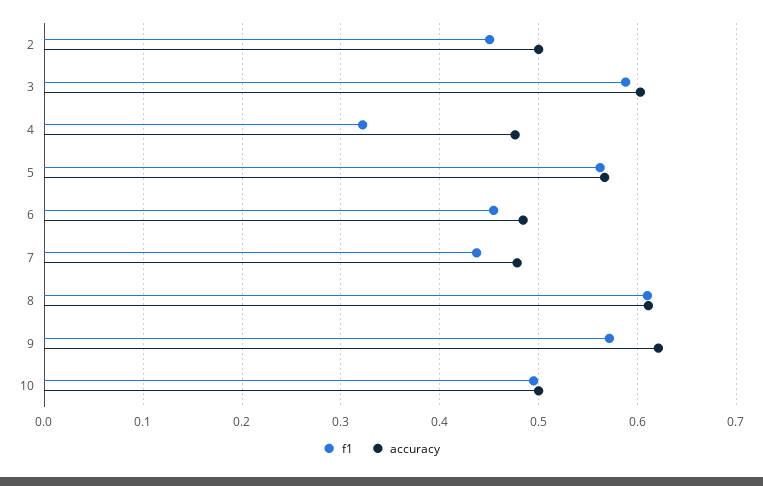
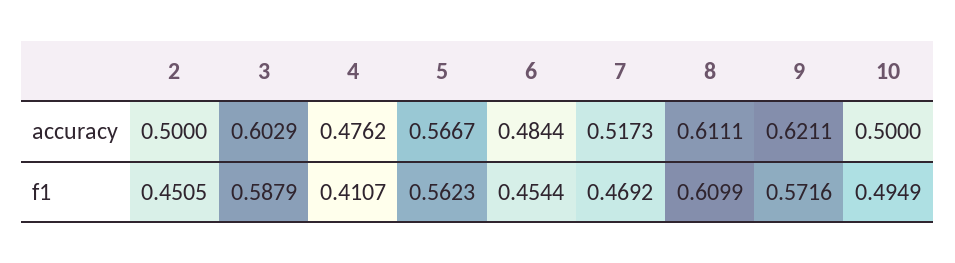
f1, 4: 0.32 -> 0.4107
f1, 7: 0.44 -> 0.4692
accuracy, 7: 0.48 -> 0.5173

